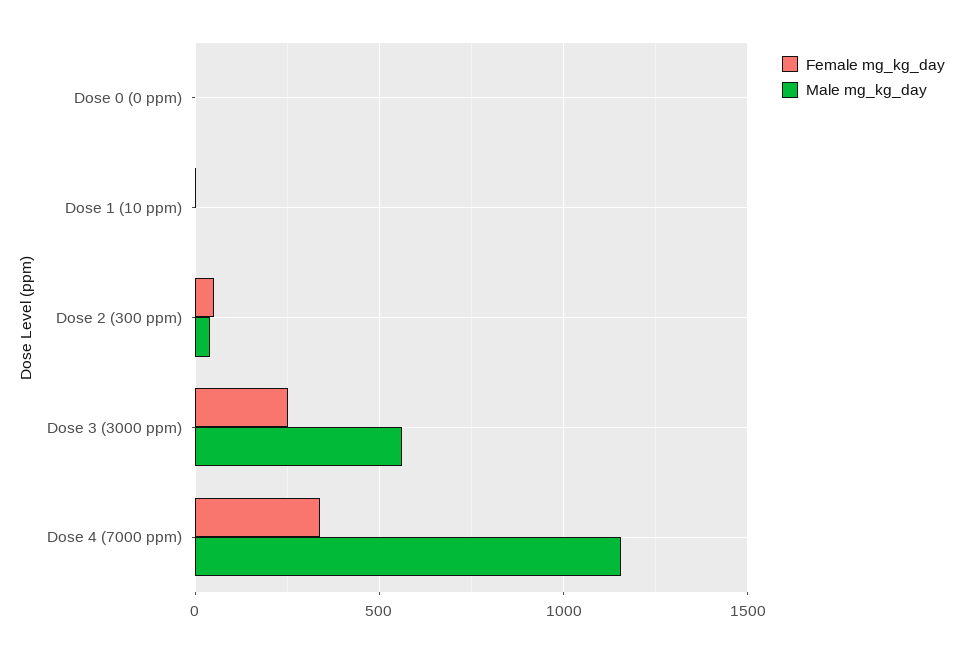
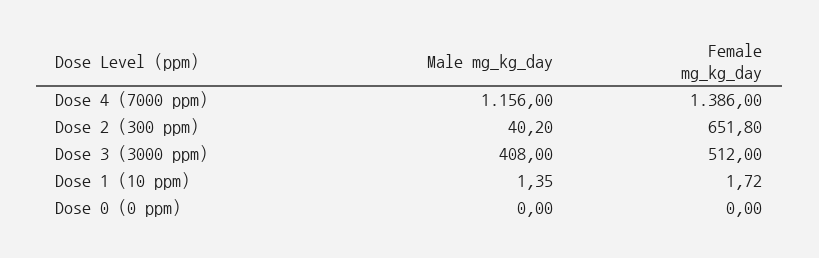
Female mg_kg_day, Dose 2 (300 ppm): 50 -> 651.8
Female mg_kg_day, Dose 3 (3000 ppm): 250 -> 512
Male mg_kg_day, Dose 3 (3000 ppm): 550 -> 408
Female mg_kg_day, Dose 4 (7000 ppm): 350 -> 1386

